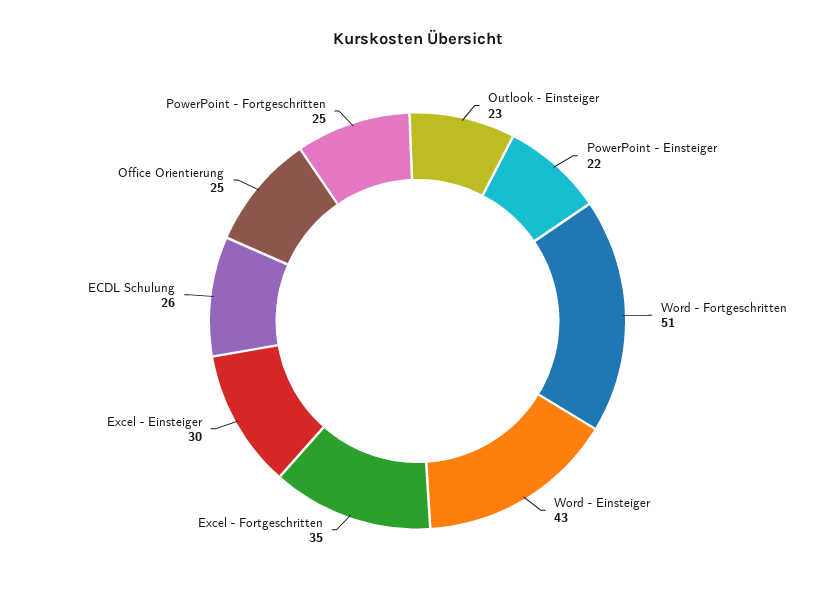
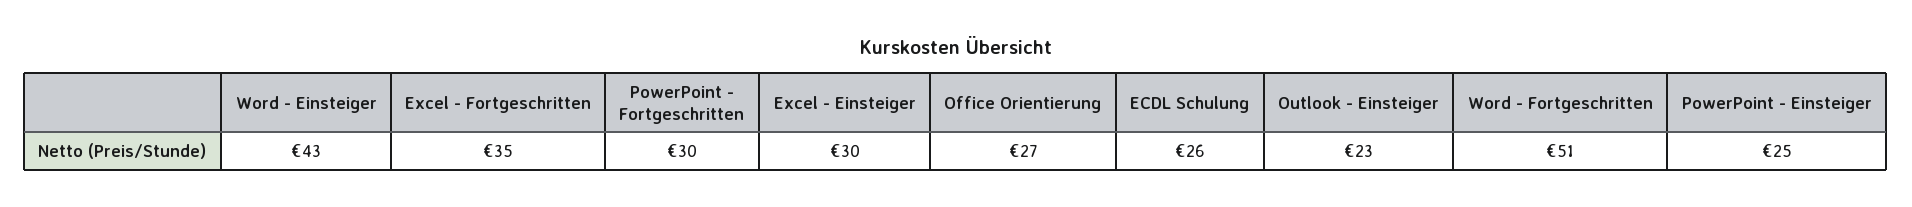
PowerPoint - Einsteiger: 22 -> 25
Office Orientierung: 25 -> 27
PowerPoint - Fortgeschritten: 25 -> 30

